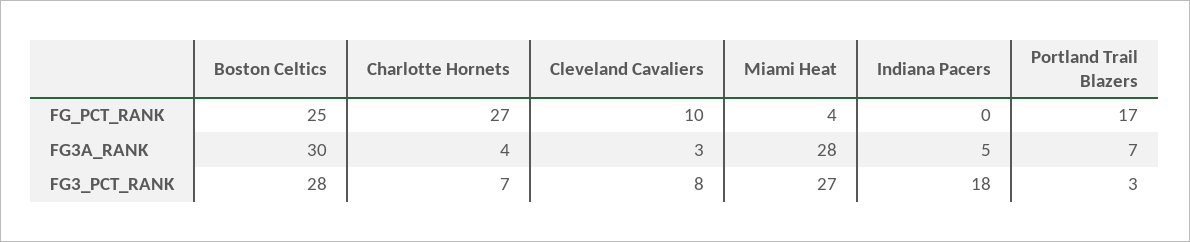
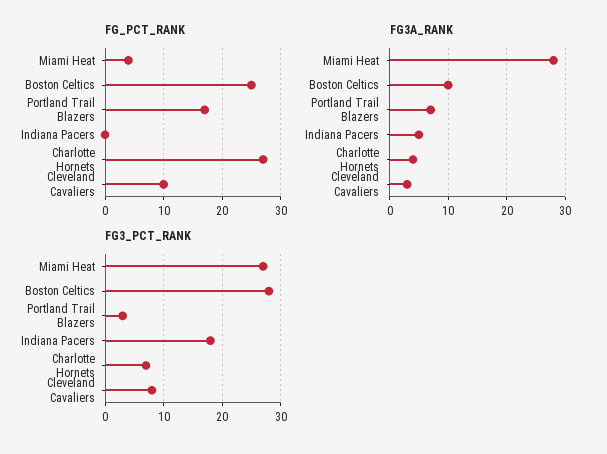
FG3A_RANK, Boston Celtics: 30 -> 10

